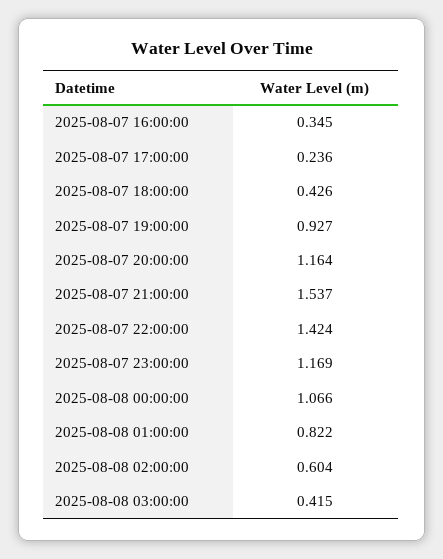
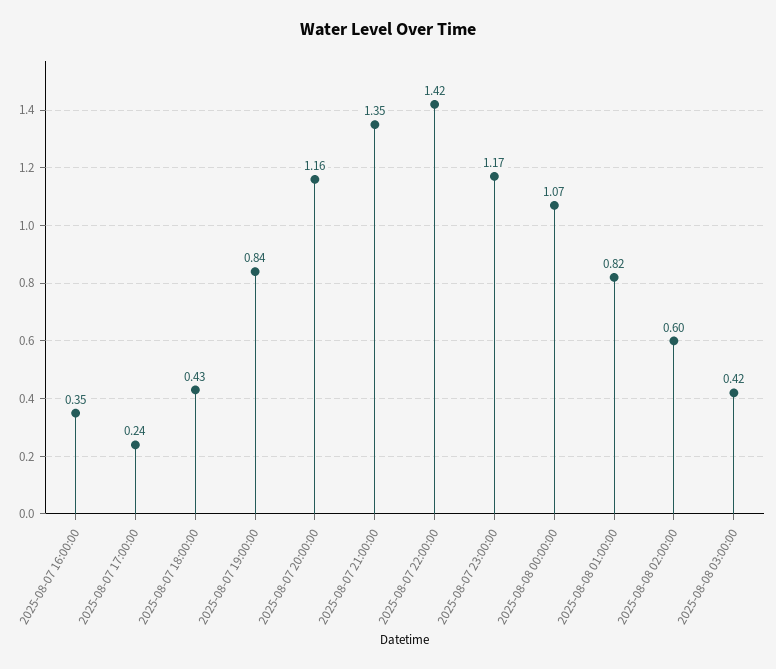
2025-08-07 19:00:00: 0.927 -> 0.84
2025-08-07 21:00:00: 1.537 -> 1.35

